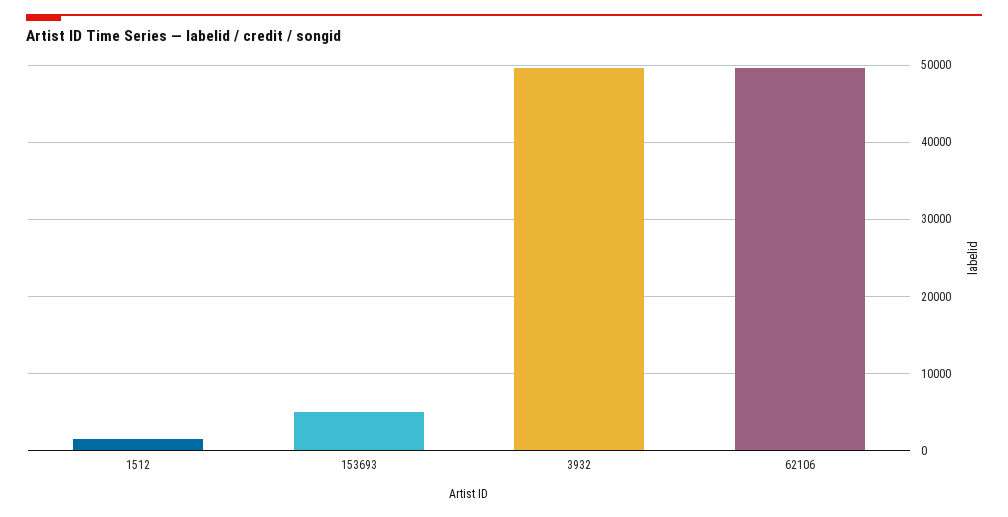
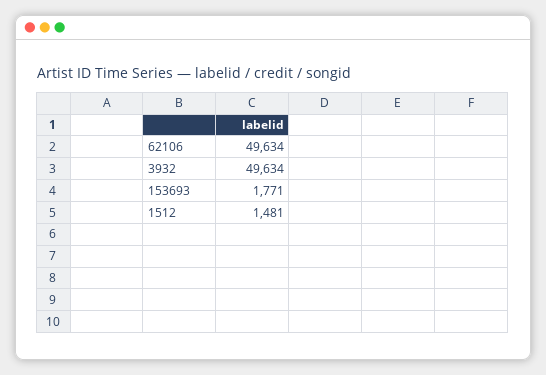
153693: 5000 -> 1771

